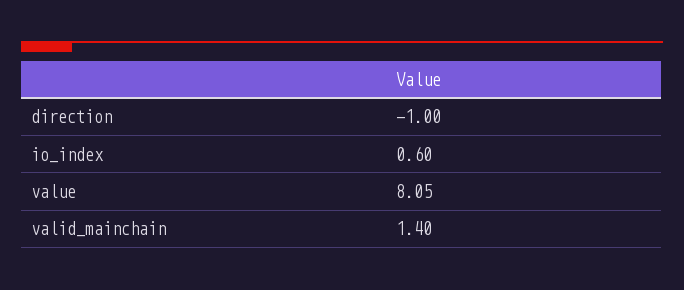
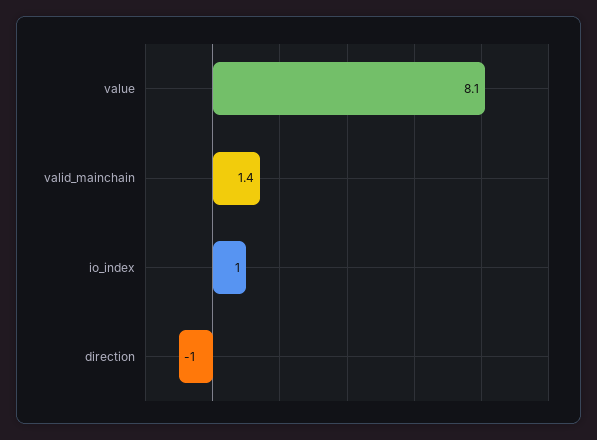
io_index: 0.6 -> 1

